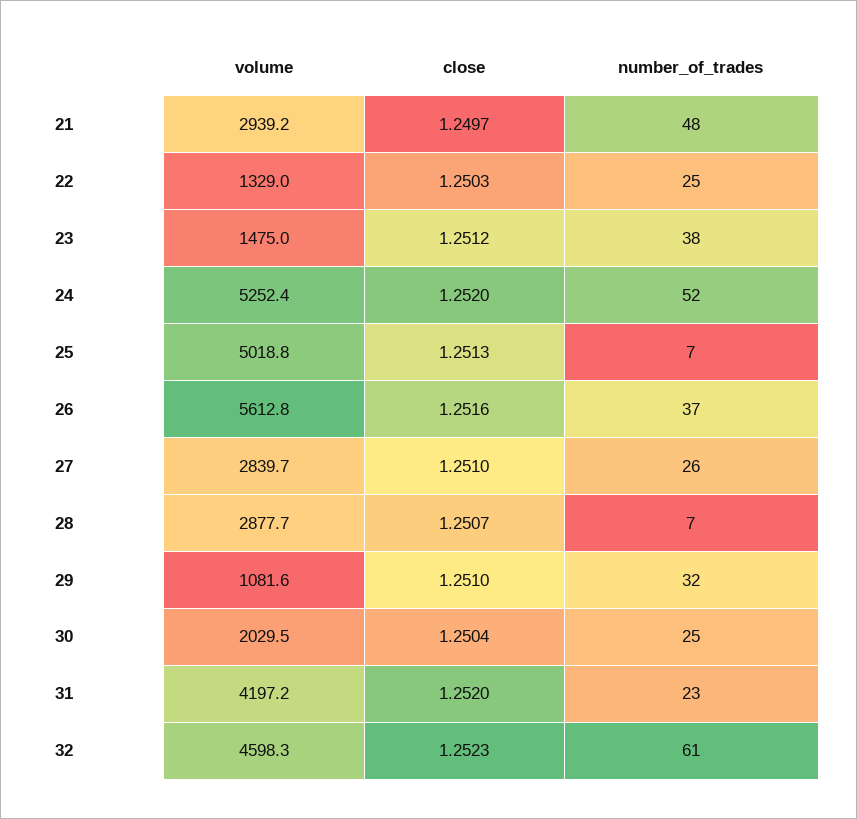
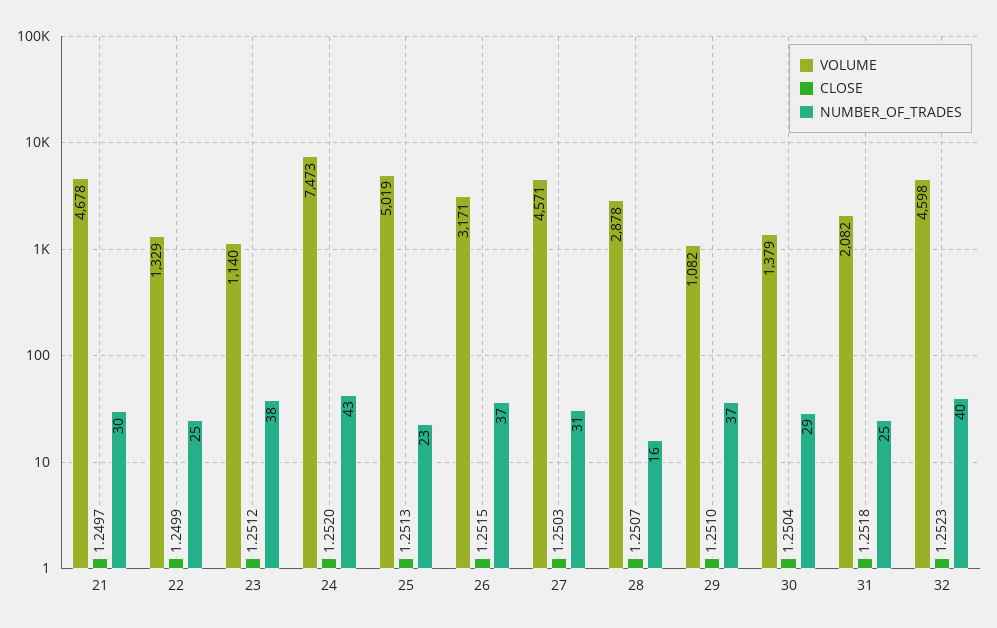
volume, 21: 2939.2 -> 4678
number_of_trades, 21: 48 -> 30
close, 22: 1.2503 -> 1.2499
volume, 23: 1475 -> 1140
volume, 24: 5252.4 -> 7473
number_of_trades, 24: 52 -> 43
number_of_trades, 25: 7 -> 23
volume, 26: 5612.8 -> 3171
close, 26: 1.2516 -> 1.2515
volume, 27: 2839.7 -> 4571
close, 27: 1.251 -> 1.2503
number_of_trades, 27: 26 -> 31
number_of_trades, 28: 7 -> 16
number_of_trades, 29: 32 -> 37
volume, 30: 2029.5 -> 1379
number_of_trades, 30: 25 -> 29
volume, 31: 4197.2 -> 2082
close, 31: 1.252 -> 1.2518
number_of_trades, 31: 23 -> 25
number_of_trades, 32: 61 -> 40

